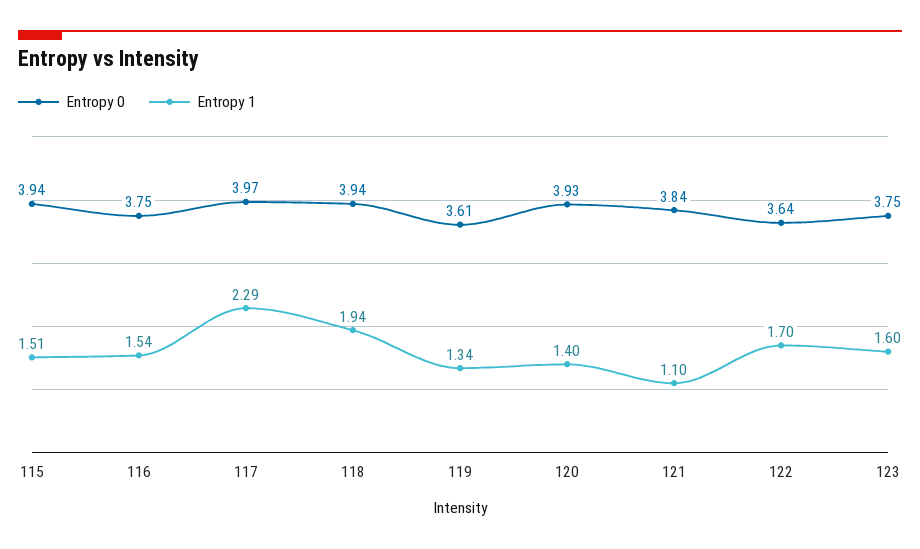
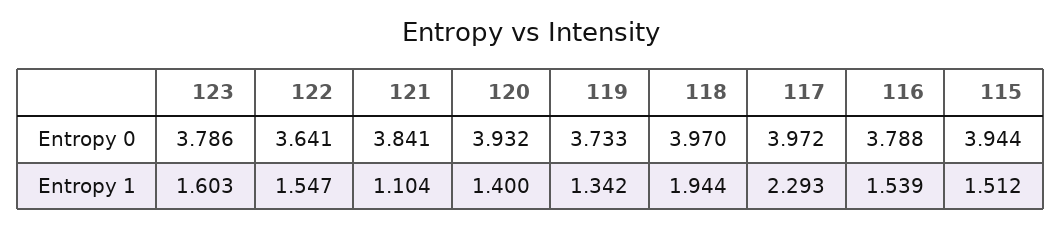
Entropy 0, 116: 3.75 -> 3.788
Entropy 0, 118: 3.94 -> 3.97
Entropy 0, 119: 3.61 -> 3.733
Entropy 1, 122: 1.7 -> 1.547
Entropy 0, 123: 3.75 -> 3.786

